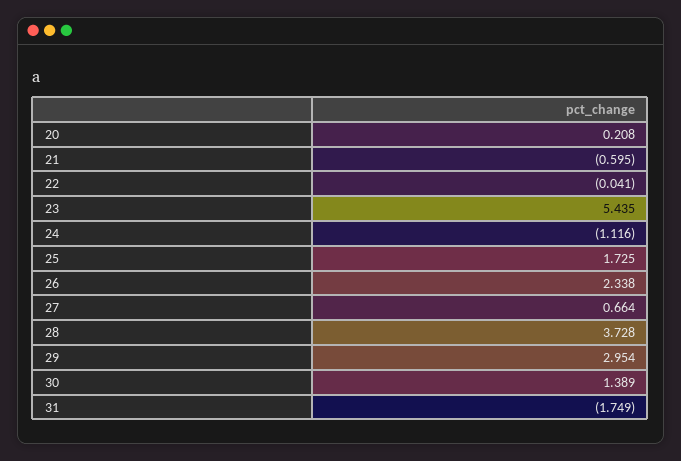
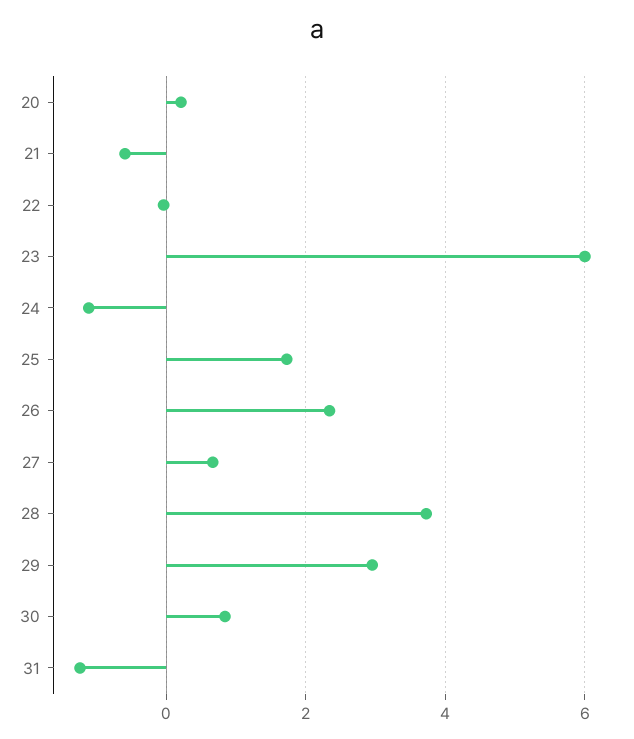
23: 5.435 -> 6
30: 1.389 -> 0.8
31: -1.749 -> -1.2

